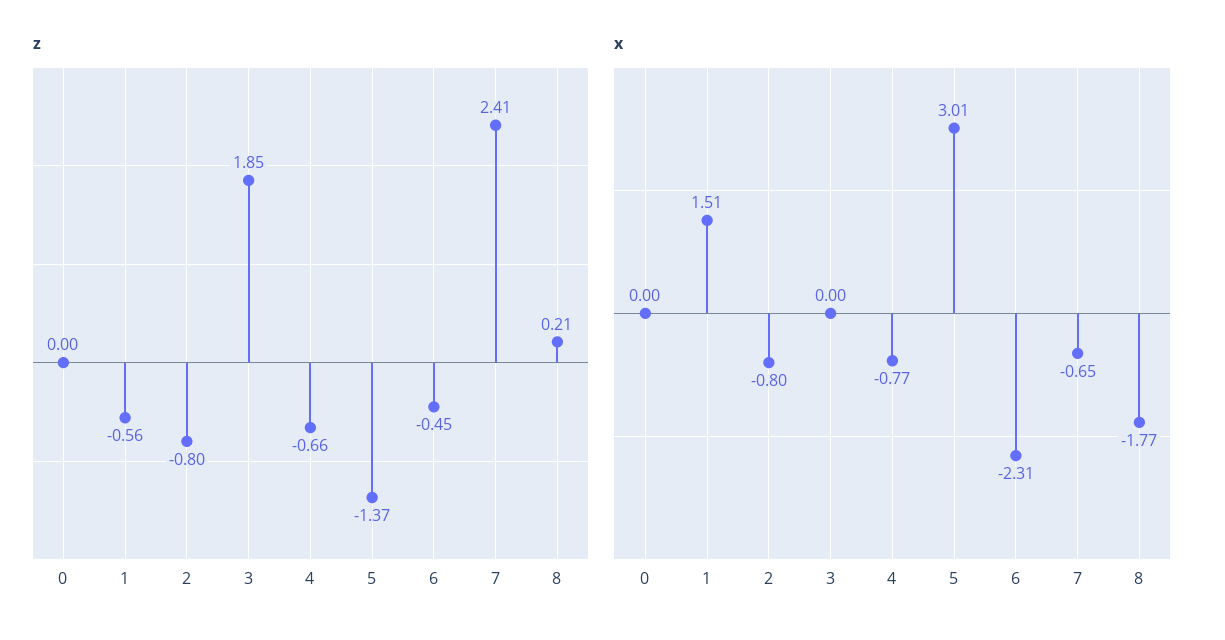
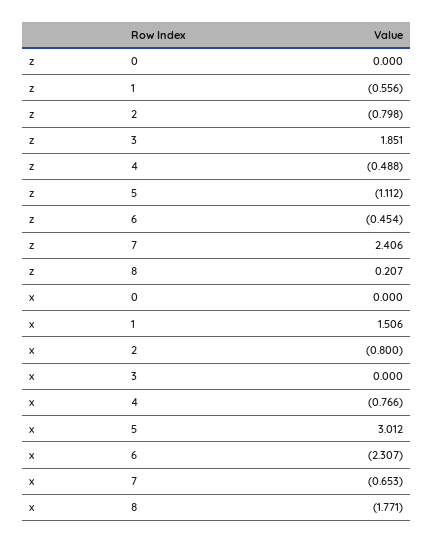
z, 4: -0.66 -> -0.488
z, 5: -1.37 -> -1.112

